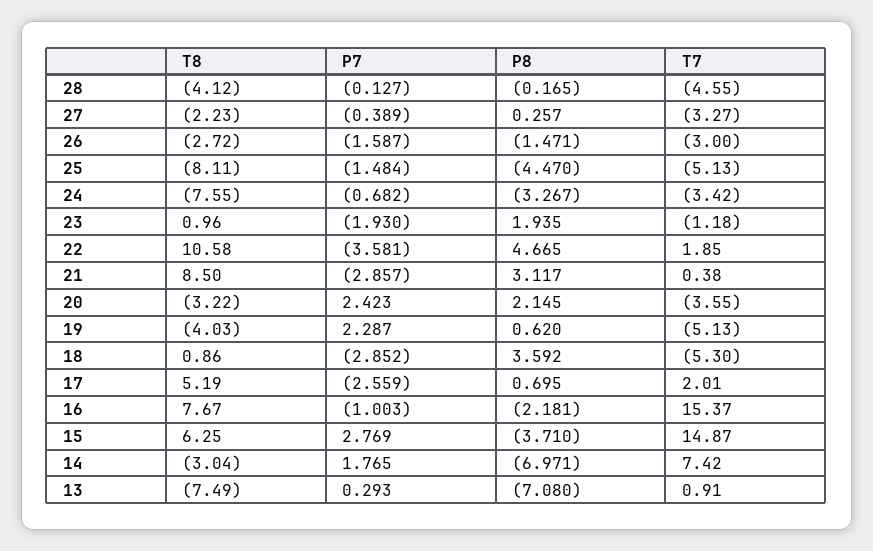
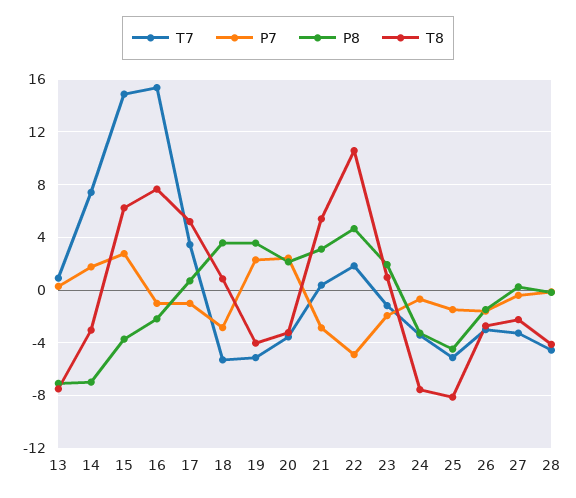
P7, 22: -3.581 -> -5
T8, 21: 8.5 -> 5.5
P8, 19: 0.62 -> 3.5
P7, 17: -2.559 -> -1
T7, 17: 2.01 -> 3.5

